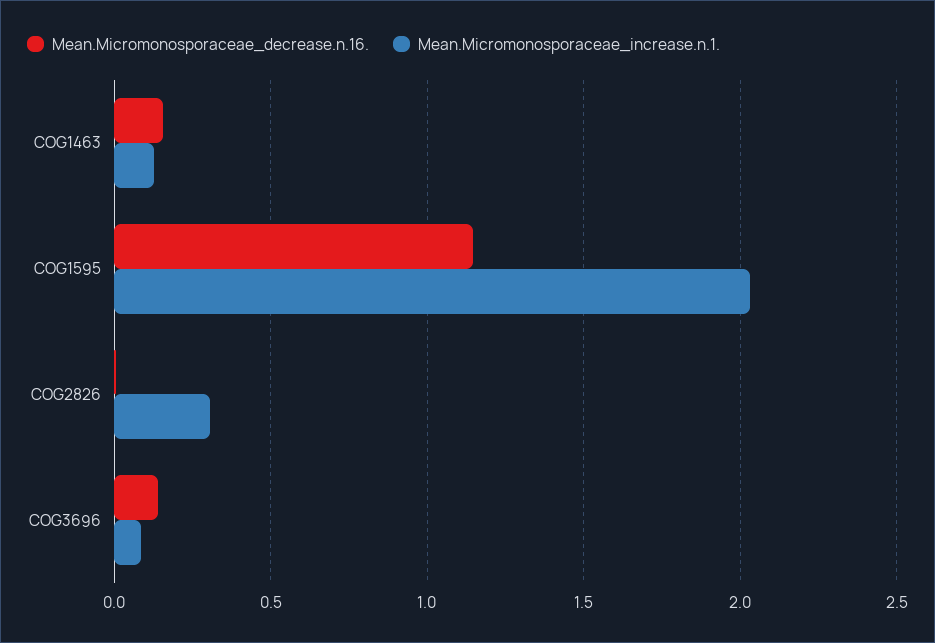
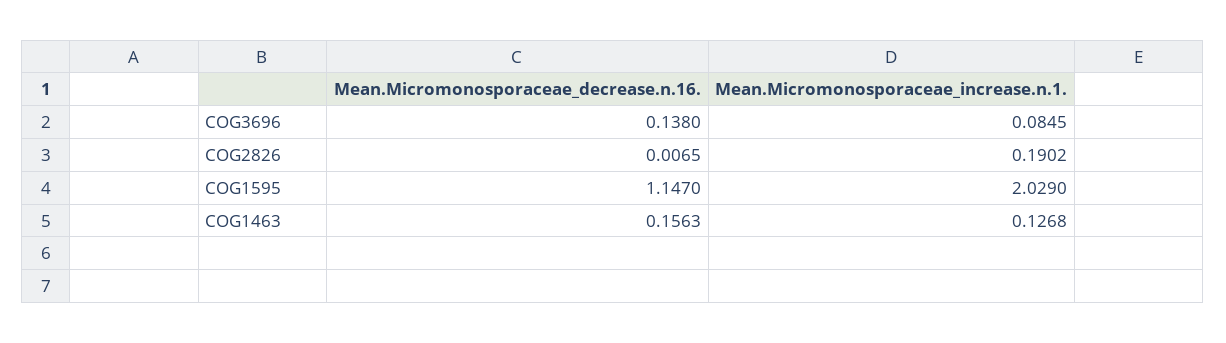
Mean.Micromonosporaceae_increase.n.1., COG2826: 0.3 -> 0.1902

